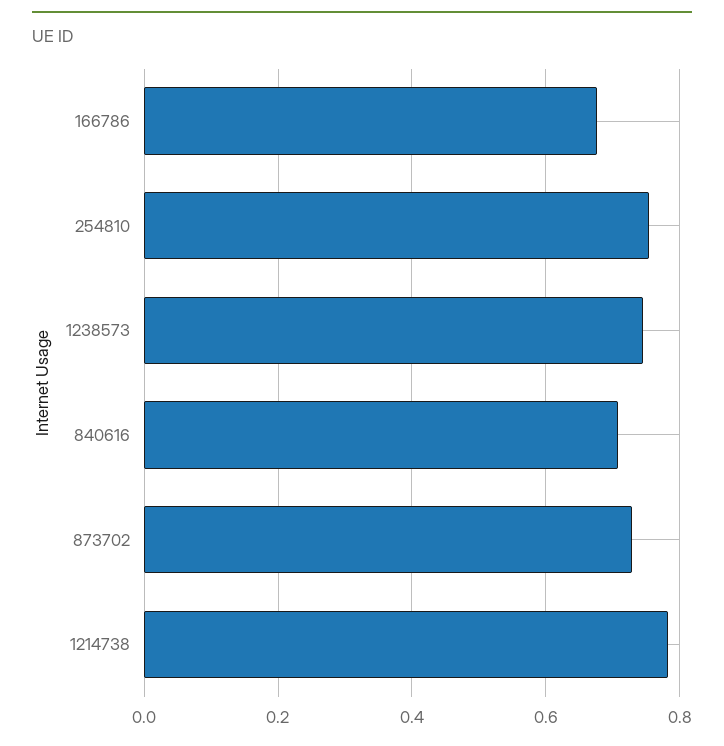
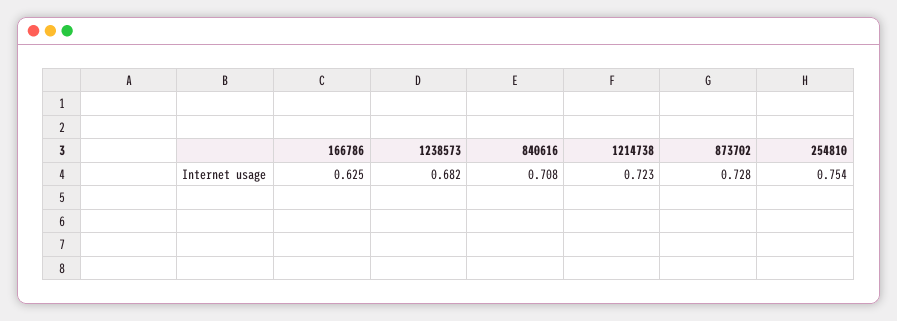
166786: 0.68 -> 0.625
1238573: 0.74 -> 0.682
1214738: 0.78 -> 0.723

